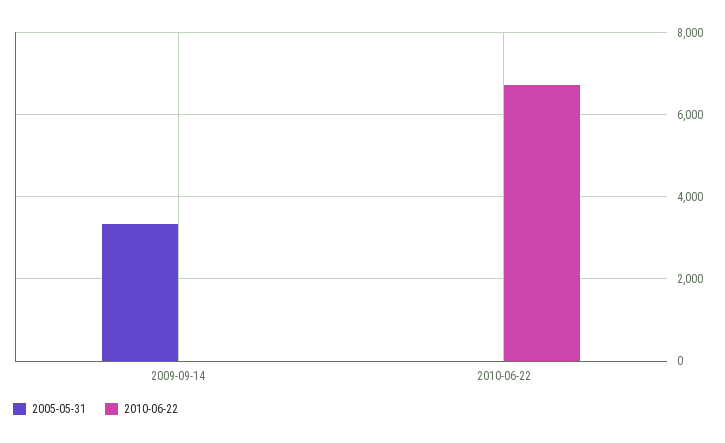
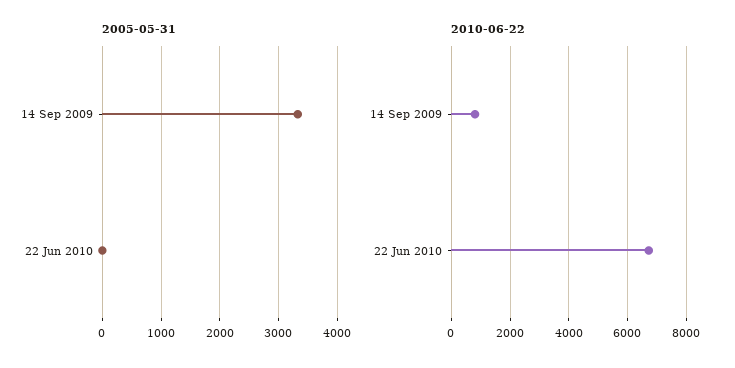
2010-06-22, 2009-09-14: 0 -> 750

